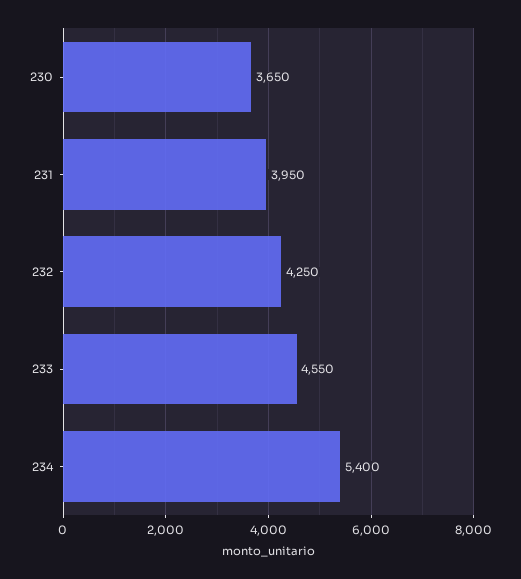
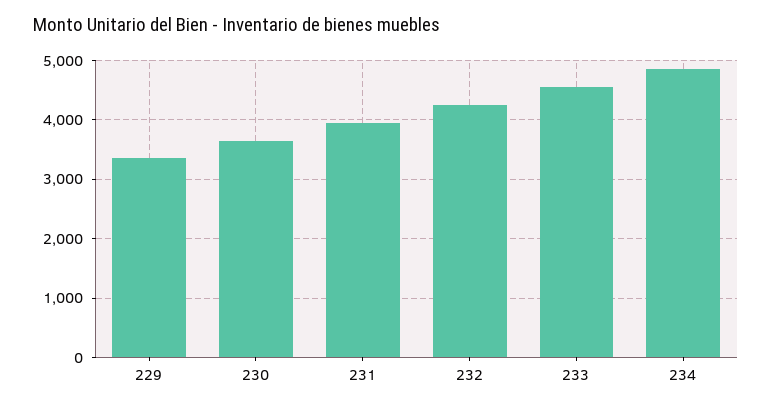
234: 5400 -> 4800
229: none -> 3400

